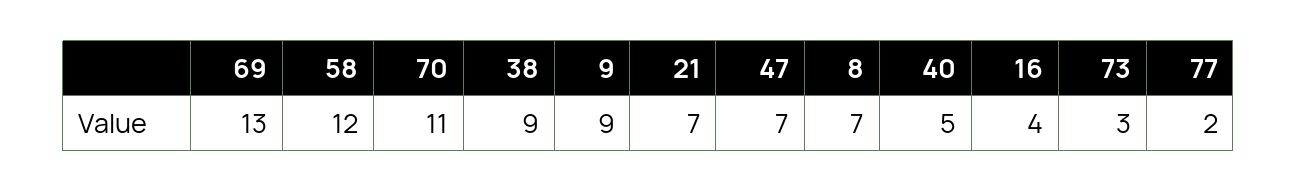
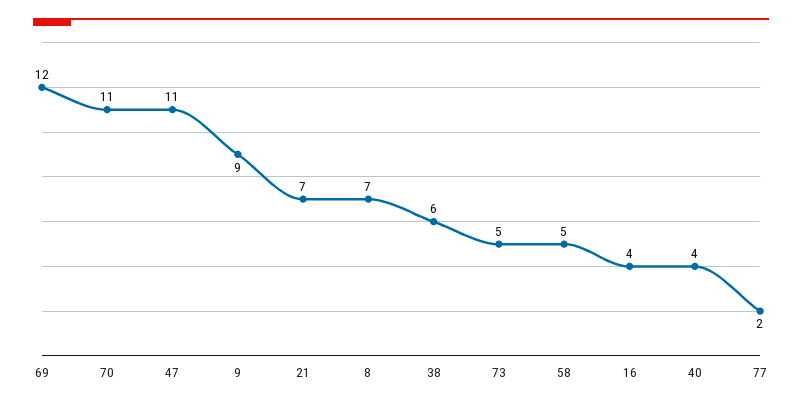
69: 13 -> 12
58: 12 -> 5
38: 9 -> 6
47: 7 -> 11
40: 5 -> 4
73: 3 -> 5

